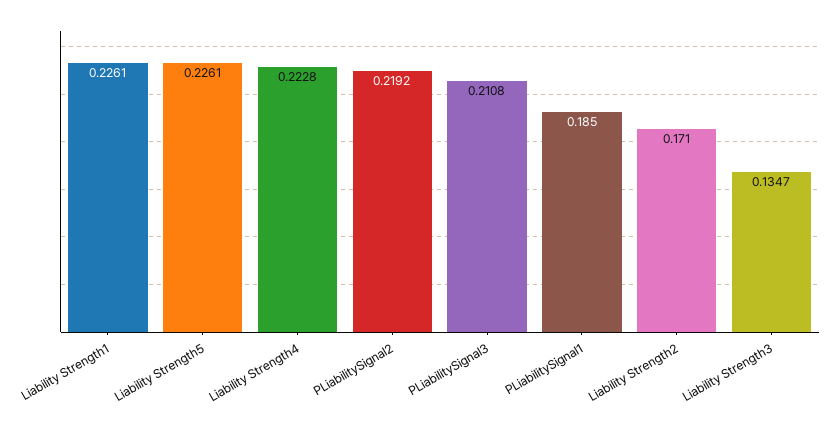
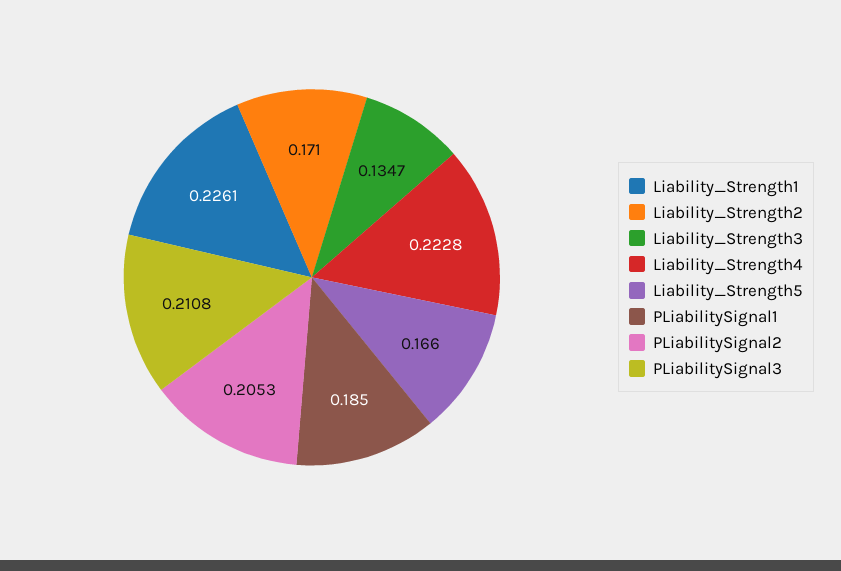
Liability Strength5: 0.2261 -> 0.166
PLiabilitySignal2: 0.2192 -> 0.2053

